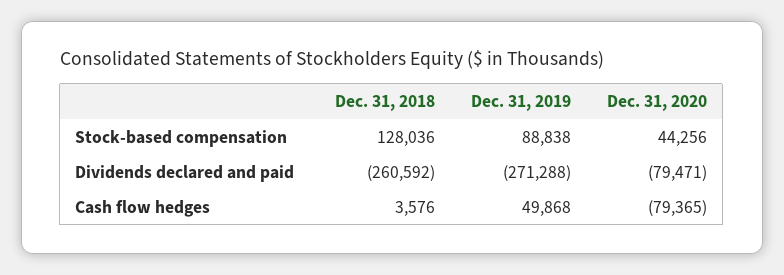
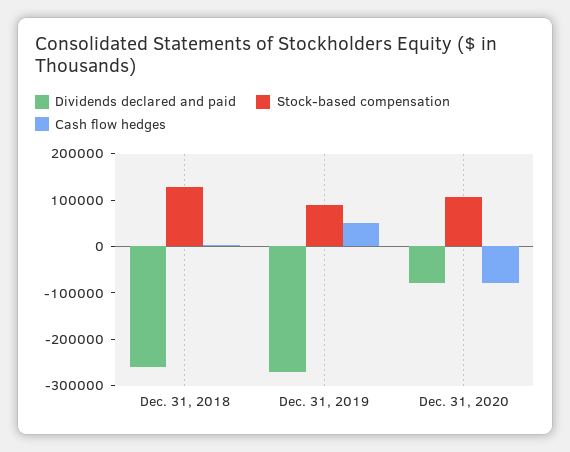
Stock-based compensation, Dec. 31, 2020: 44256 -> 100000

